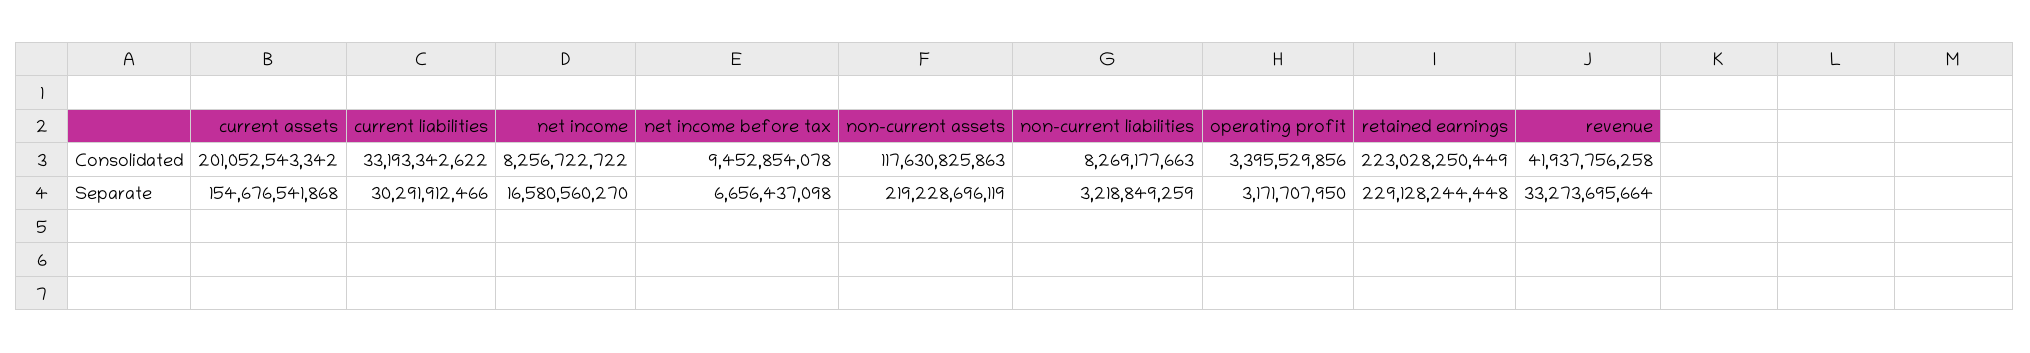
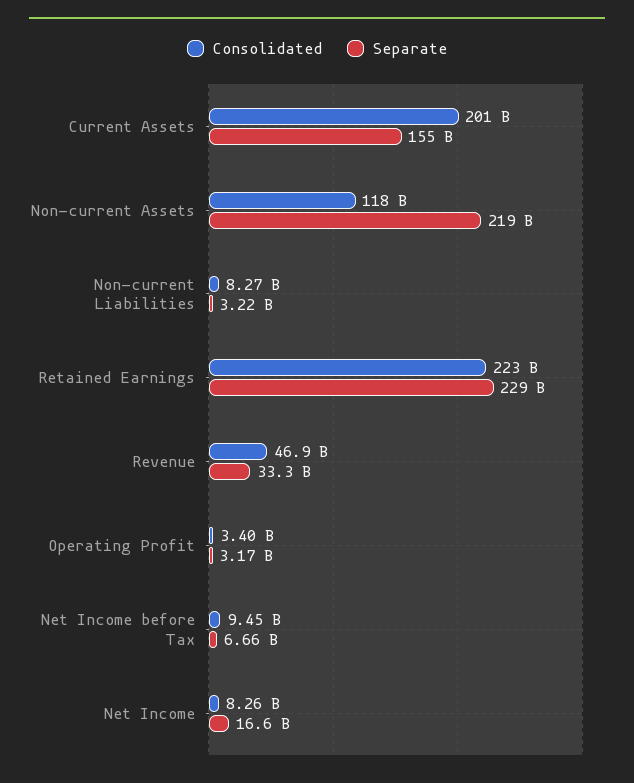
Consolidated, current liabilities: 33193342622 -> none
Consolidated, revenue: 41937756258 -> 46900000000
Separate, current liabilities: 30291912466 -> none

